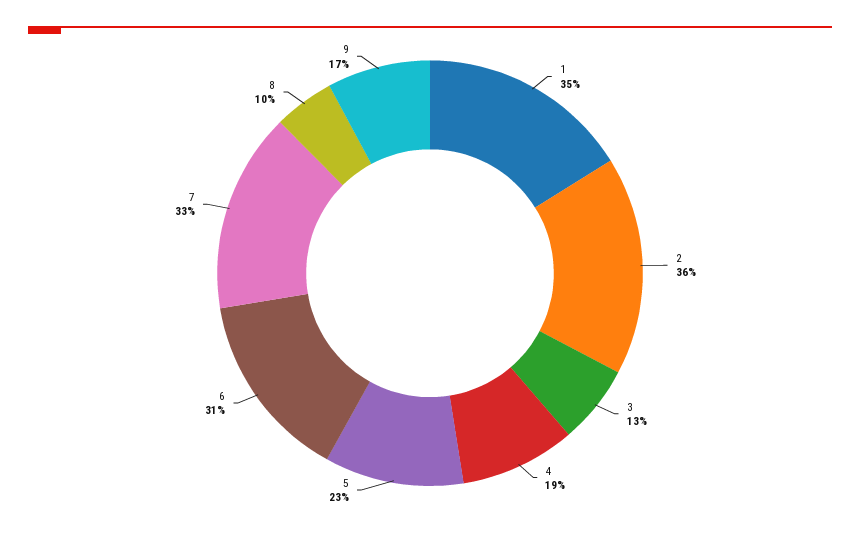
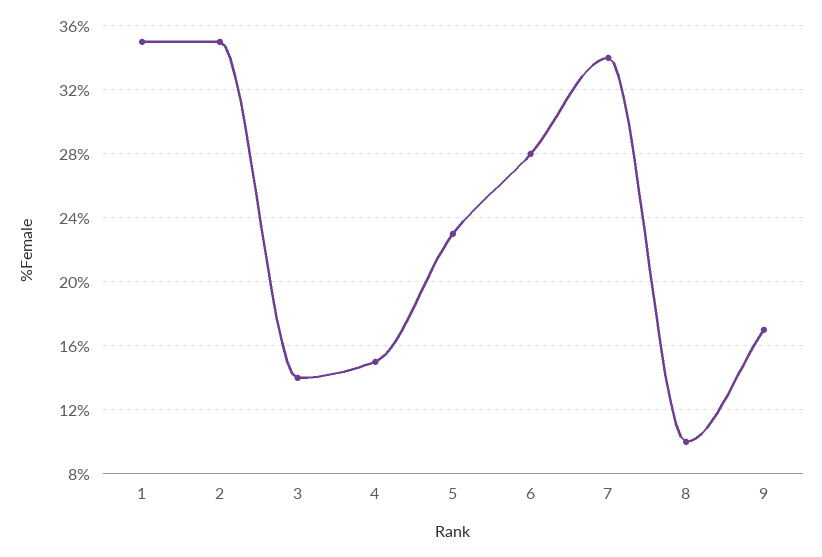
2: 36 -> 35
3: 13 -> 14
4: 19 -> 15
6: 31 -> 28
7: 33 -> 34

